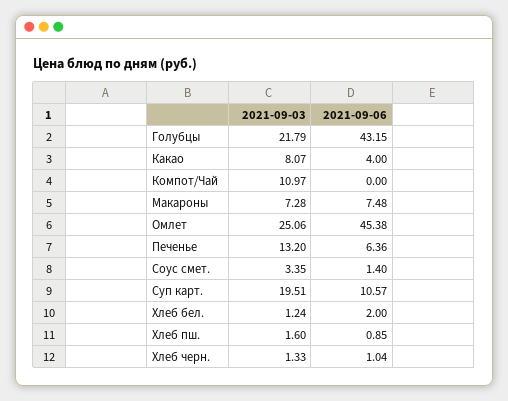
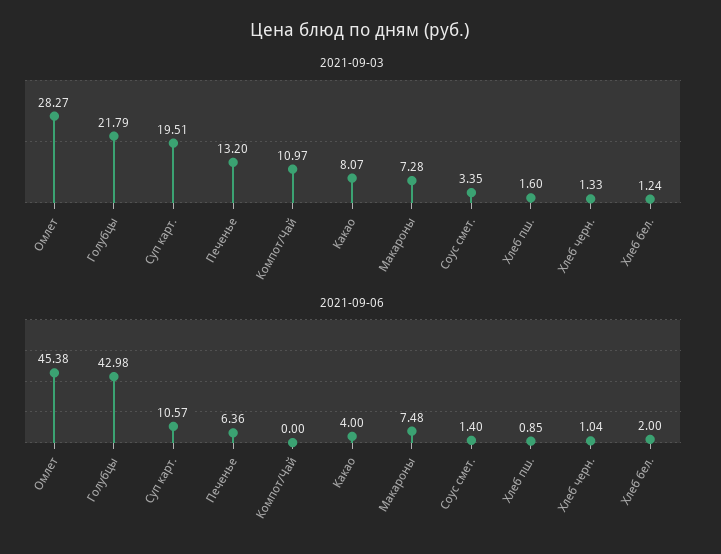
2021-09-06, Голубцы: 43.15 -> 42.98
2021-09-03, Омлет: 25.06 -> 28.27

